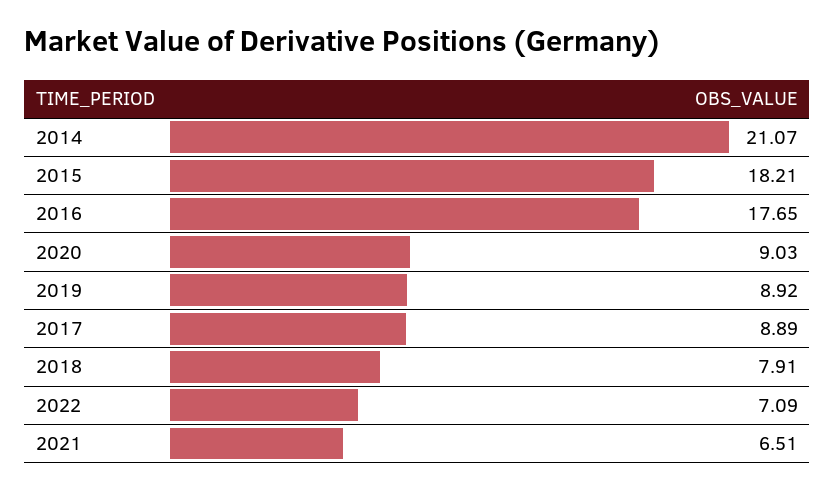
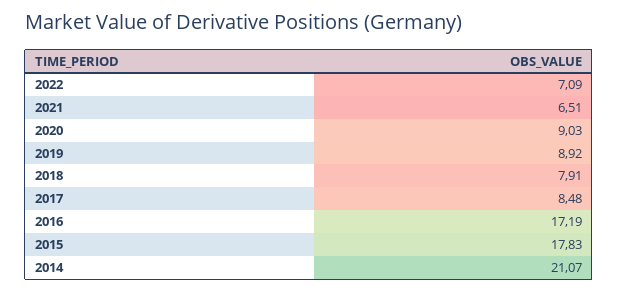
2015: 18.21 -> 17.83
2016: 17.65 -> 17.19
2017: 8.89 -> 8.48

